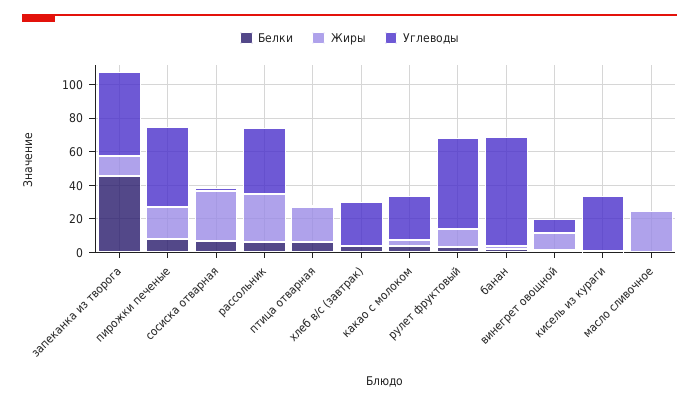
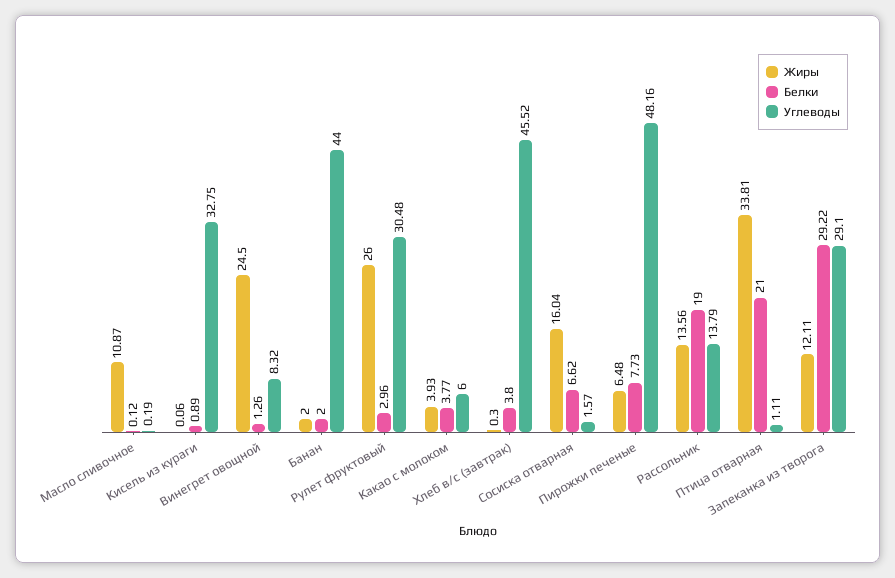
Белки, запеканка из творога: 45 -> 29.22
Углеводы, запеканка из творога: 50 -> 29.1
Жиры, пирожки печеные: 20 -> 6.48
Жиры, сосиска отварная: 30 -> 16.04
Белки, рассольник: 5 -> 19
Жиры, рассольник: 30 -> 13.56
Углеводы, рассольник: 40 -> 13.79
Белки, птица отварная: 5 -> 21
Жиры, птица отварная: 20 -> 33.81
Углеводы, хлеб в/с (завтрак): 25 -> 45.52
Углеводы, какао с молоком: 25 -> 6
Жиры, рулет фруктовый: 10 -> 26
Углеводы, рулет фруктовый: 55 -> 30.48
Углеводы, банан: 65 -> 44
Жиры, винегрет овощной: 10 -> 24.5
Жиры, масло сливочное: 25 -> 10.87

